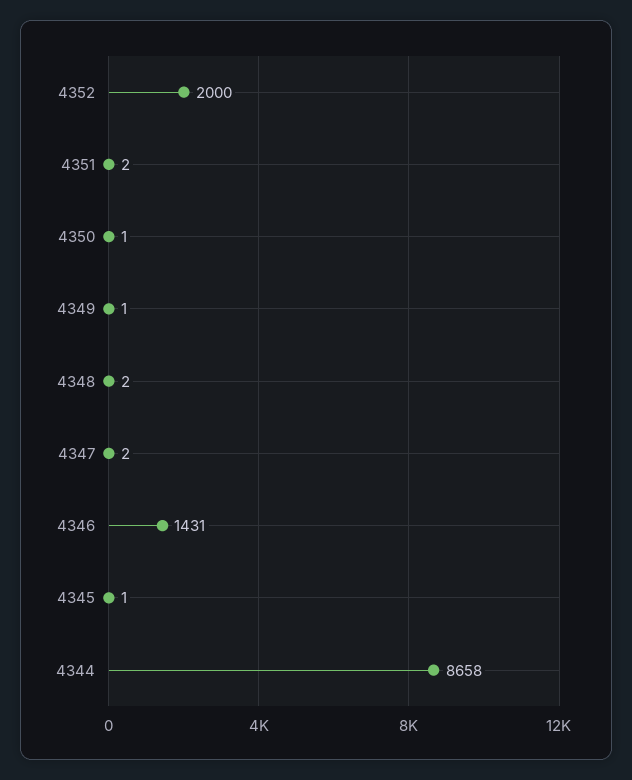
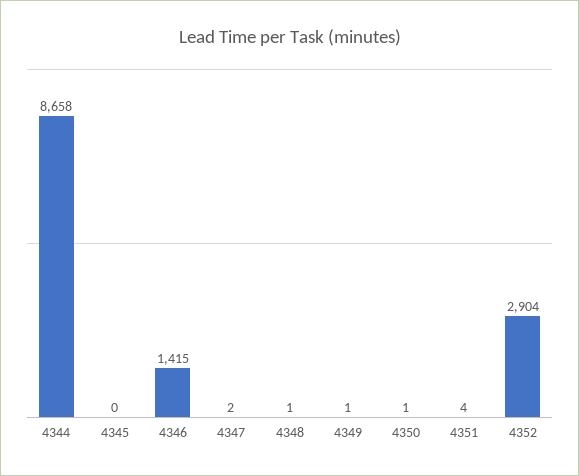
4352: 2000 -> 2904
4351: 2 -> 4
4348: 2 -> 1
4346: 1431 -> 1415
4345: 1 -> 0

